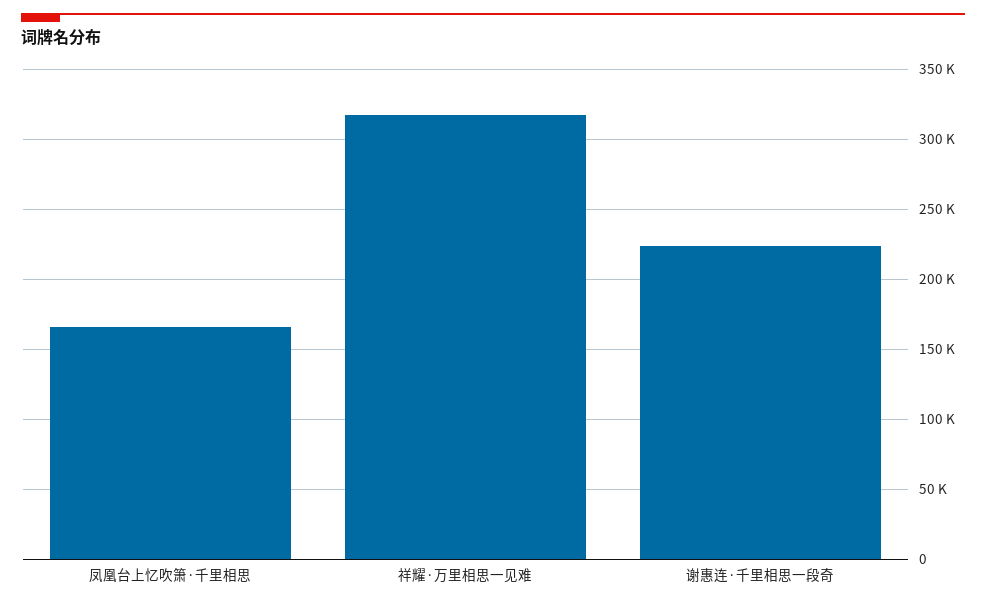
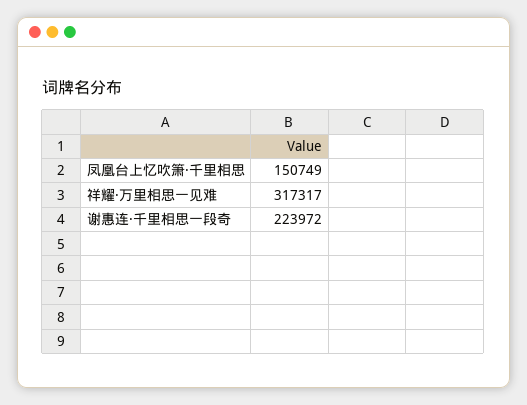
凤凰台上忆吹箫·千里相思: 165000 -> 150749

